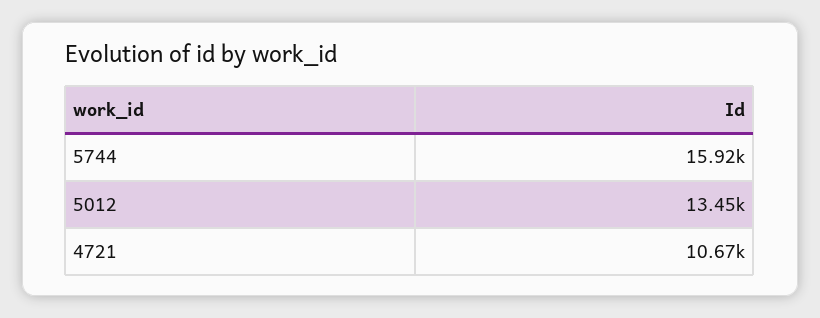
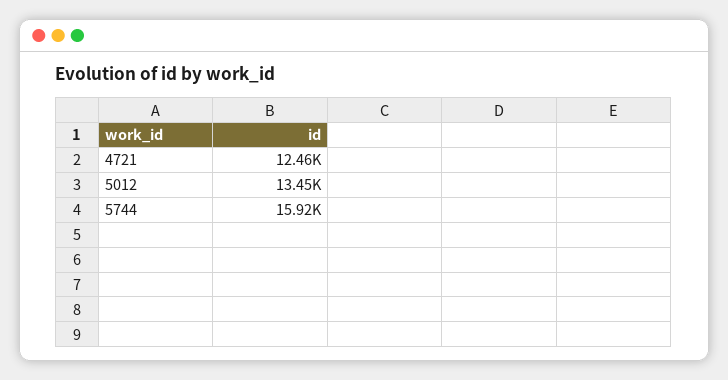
4721: 10670 -> 12460

